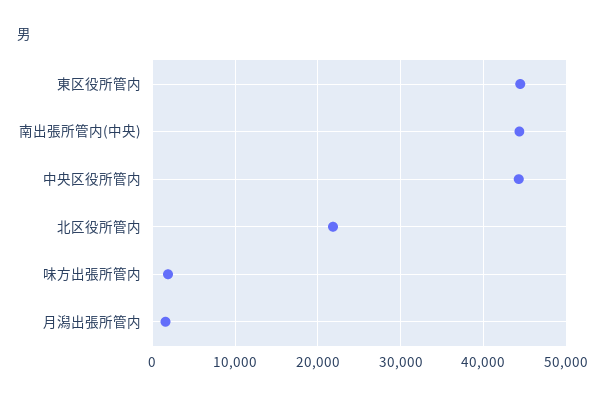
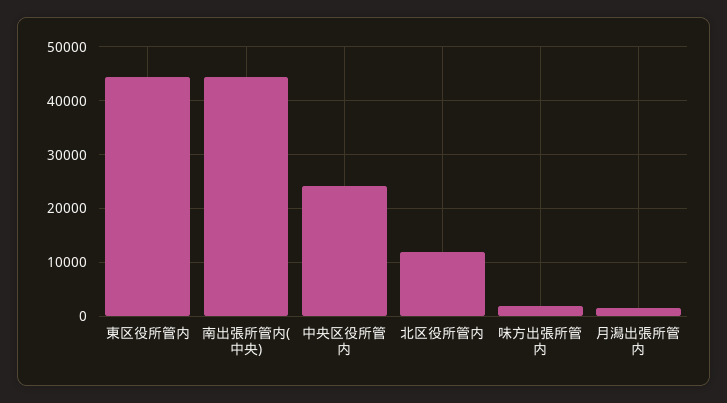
中央区役所管内: 44000 -> 24000
北区役所管内: 22000 -> 12000

